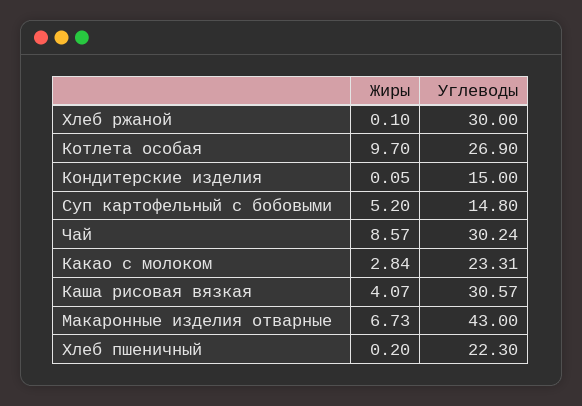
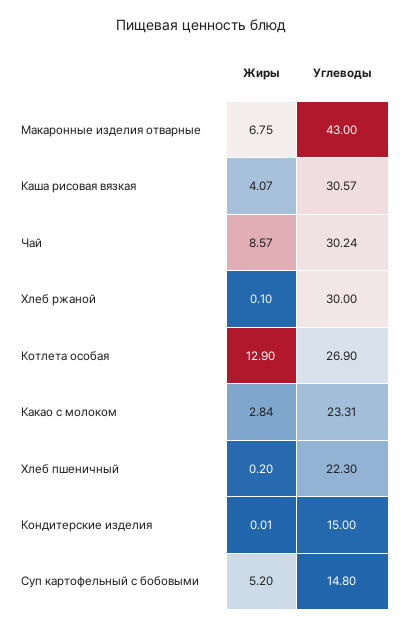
Жиры, Котлета особая: 9.7 -> 12.9
Жиры, Кондитерские изделия: 0.05 -> 0.01
Жиры, Макаронные изделия отварные: 6.73 -> 6.75

